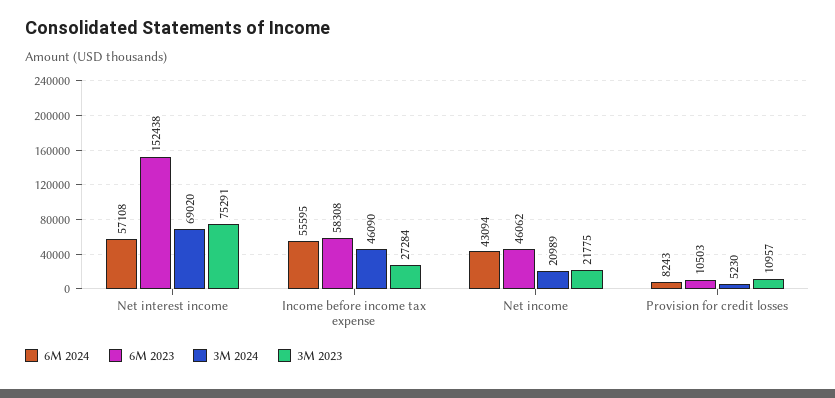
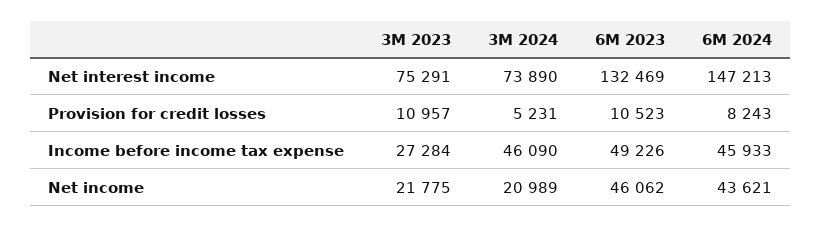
6M 2024, Net interest income: 57108 -> 147213
6M 2023, Net interest income: 152438 -> 132469
3M 2024, Net interest income: 69020 -> 73890
6M 2024, Income before income tax expense: 55595 -> 45933
6M 2023, Income before income tax expense: 58308 -> 49226
6M 2024, Net income: 43094 -> 43621
6M 2023, Provision for credit losses: 10503 -> 10523
3M 2024, Provision for credit losses: 5230 -> 5231

